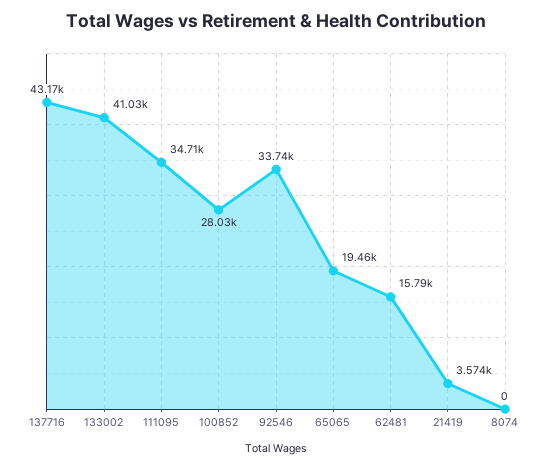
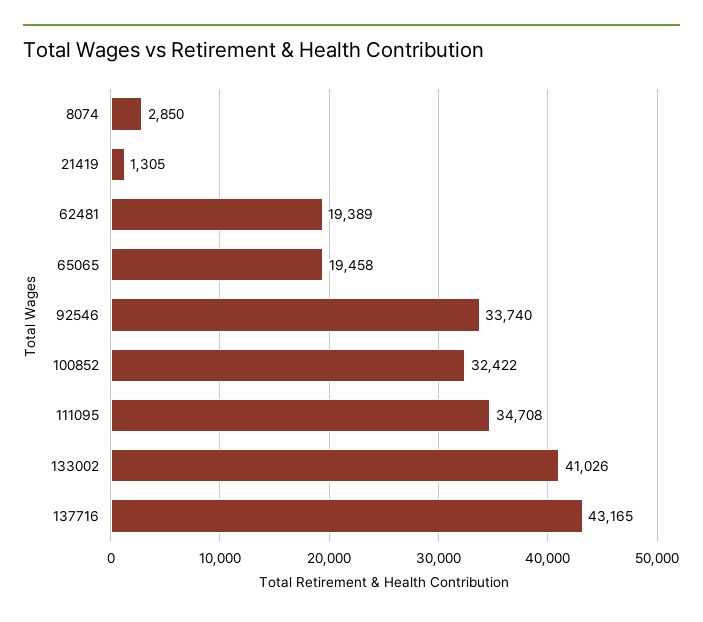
100852: 28030 -> 32422
62481: 15790 -> 19389
21419: 3574 -> 1305
8074: 0 -> 2850

